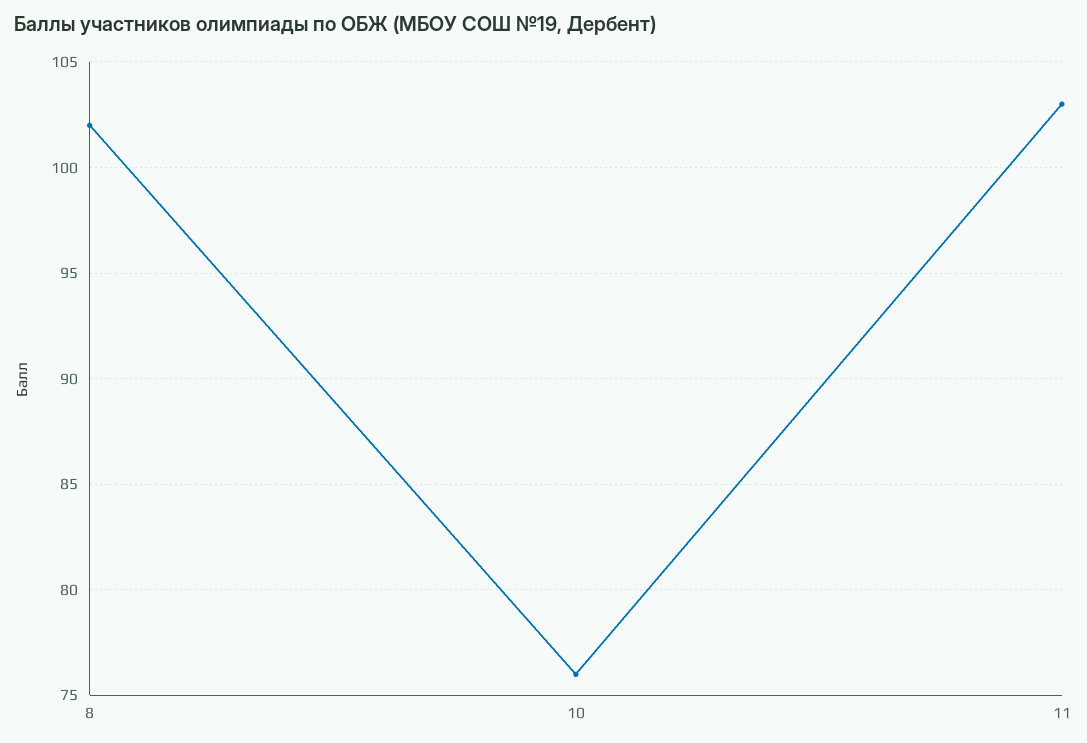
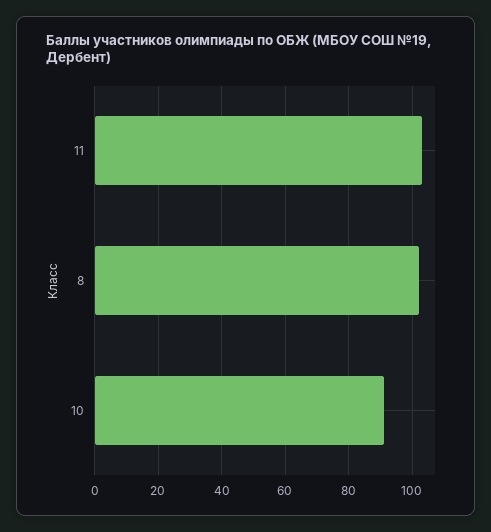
10: 76 -> 90

